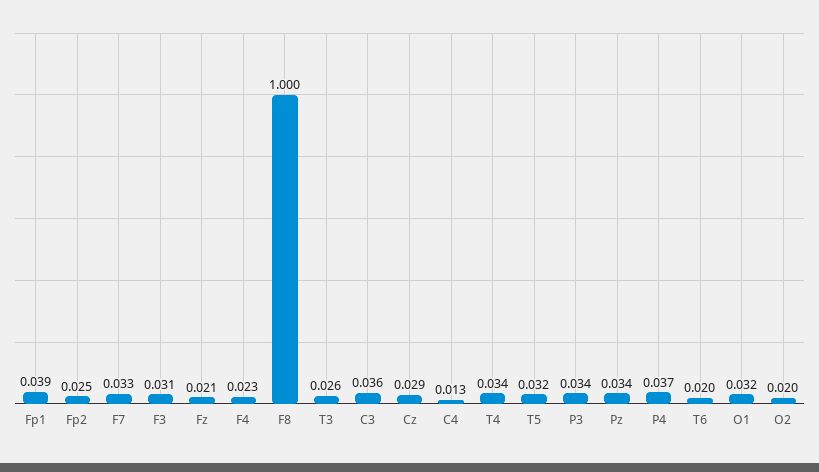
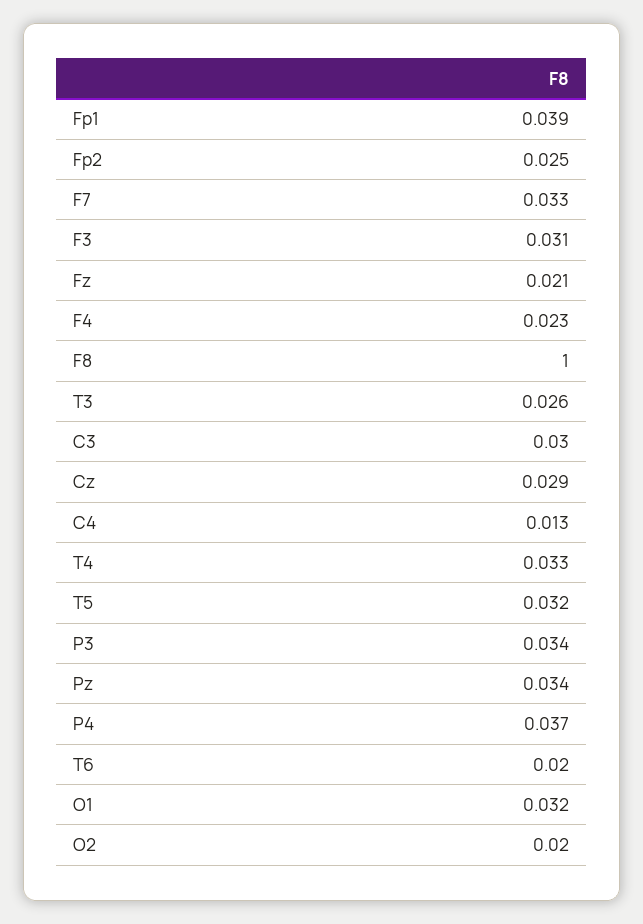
C3: 0.036 -> 0.03
T4: 0.034 -> 0.033

